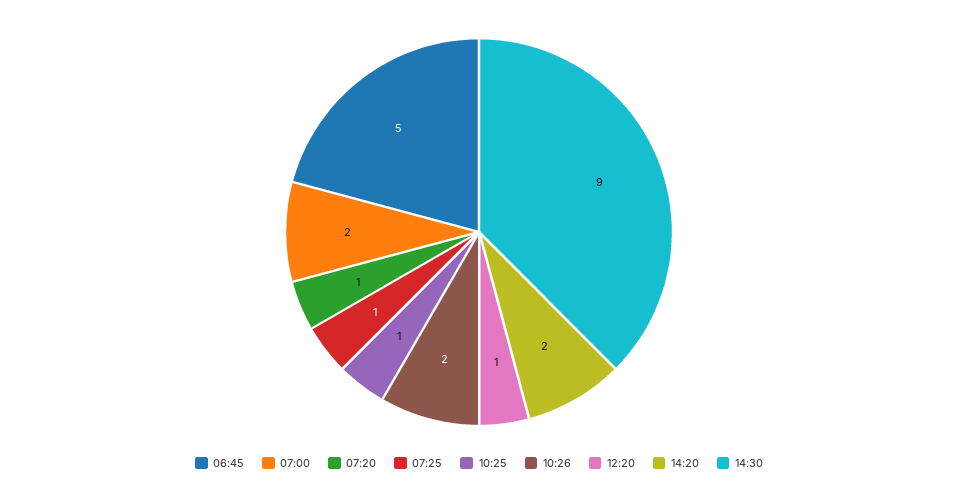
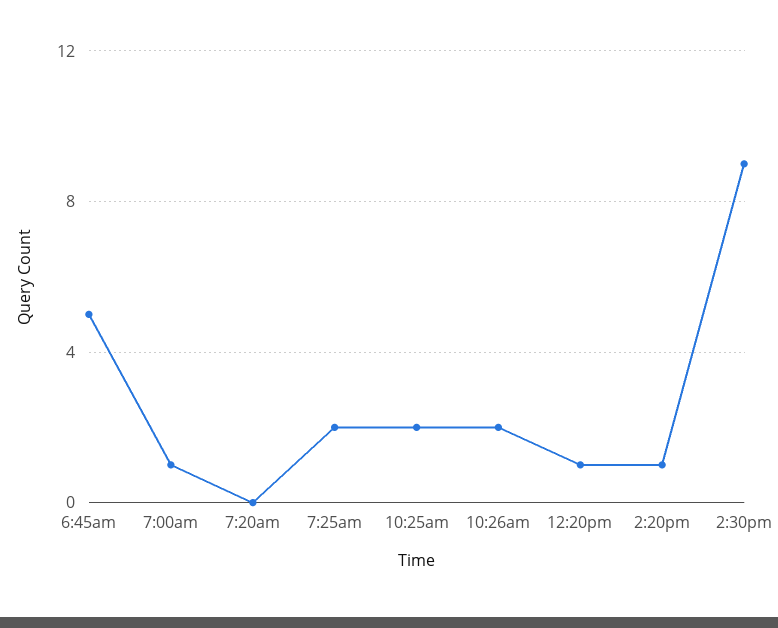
07:00: 2 -> 1
07:20: 1 -> 0
07:25: 1 -> 2
10:25: 1 -> 2
14:20: 2 -> 1

